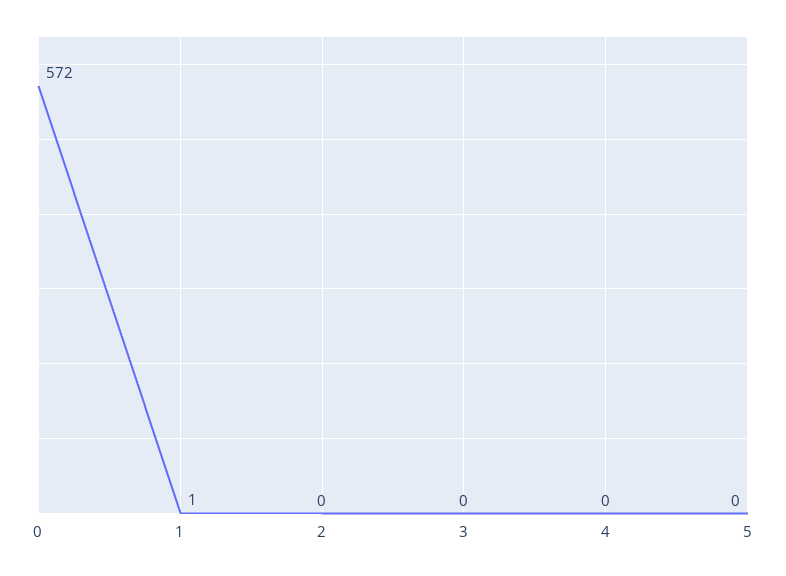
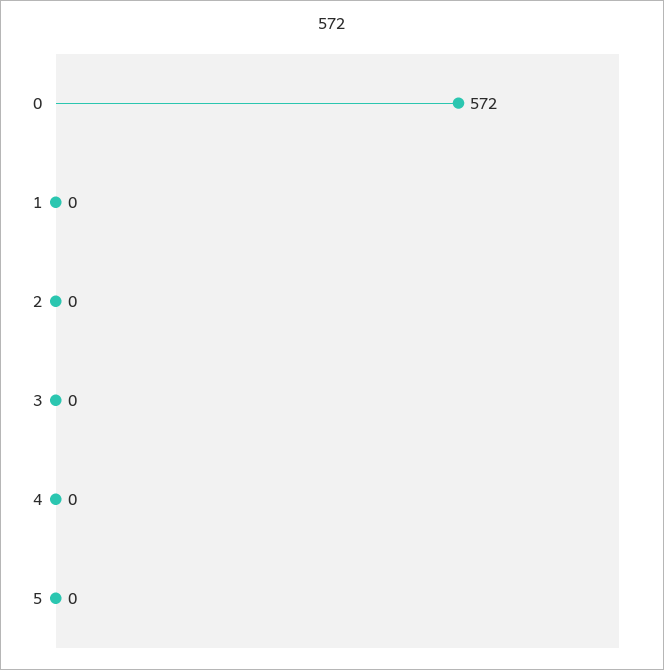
1: 1 -> 0

